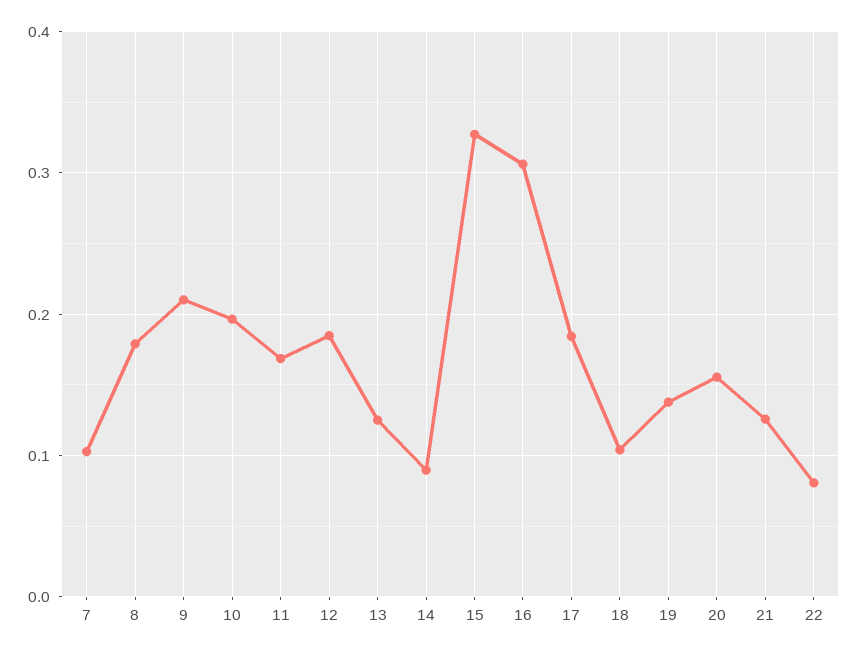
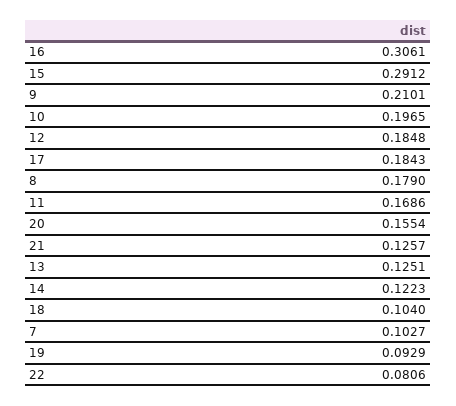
14: 0.09 -> 0.1223
15: 0.33 -> 0.2912
19: 0.14 -> 0.0929

